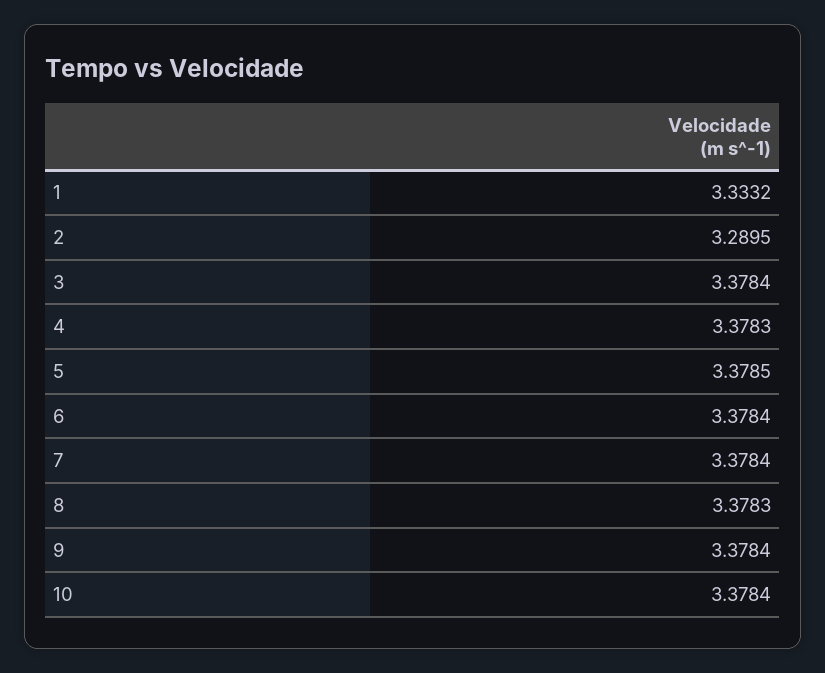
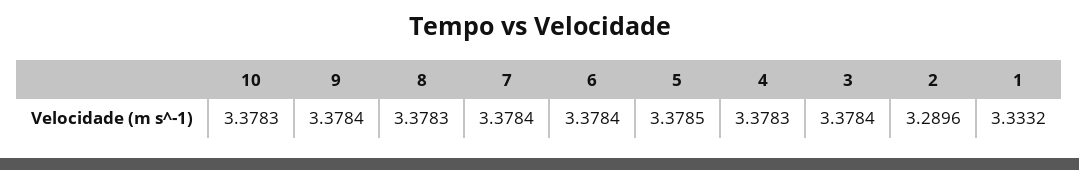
2: 3.2895 -> 3.2896
10: 3.3784 -> 3.3783

